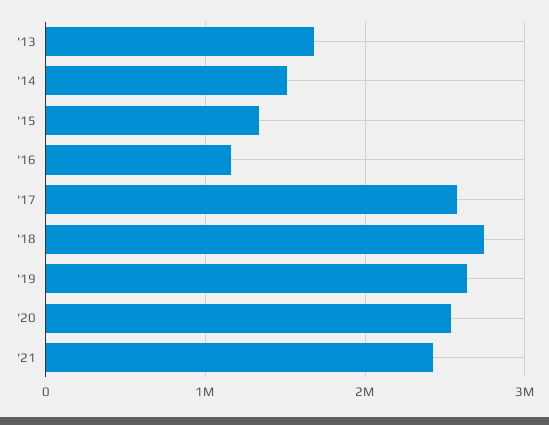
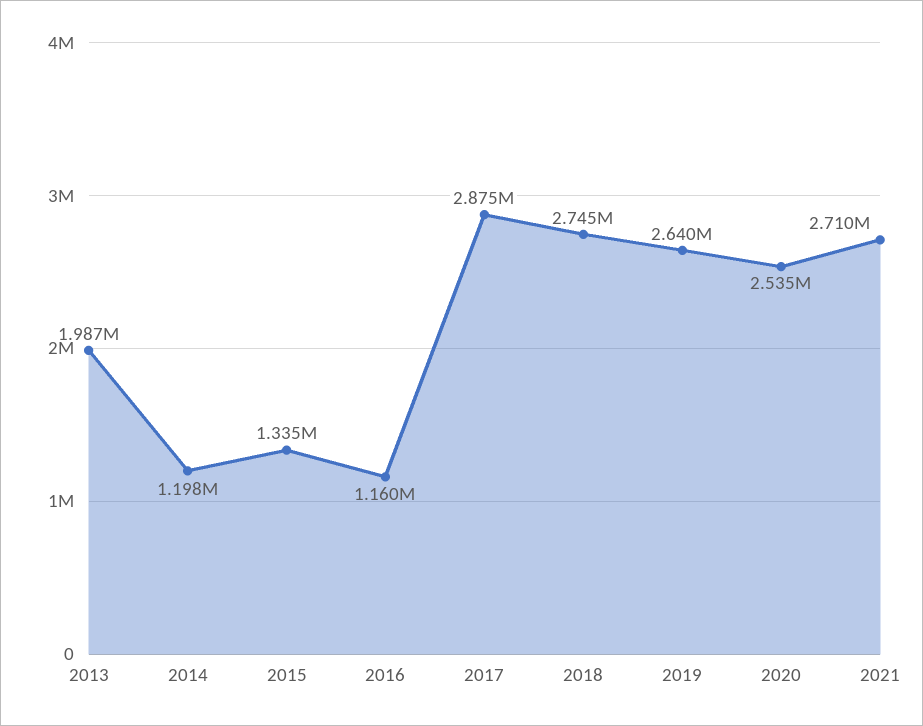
'13: 1700000 -> 1987000
'14: 1500000 -> 1198000
'17: 2600000 -> 2875000
'21: 2400000 -> 2710000

